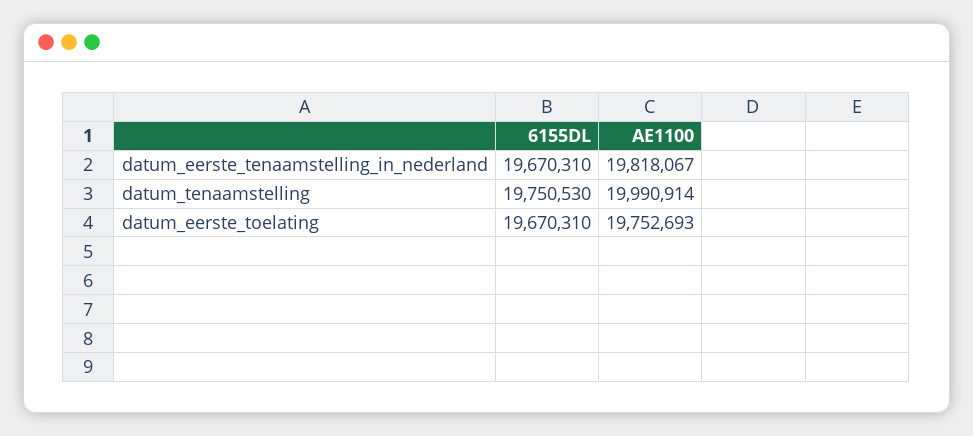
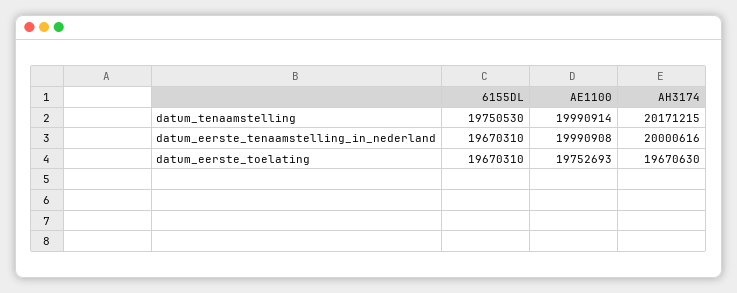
AE1100, datum_eerste_tenaamstelling_in_nederland: 19818067 -> 19990908
AH3174, datum_tenaamstelling: none -> 20171215
AH3174, datum_eerste_tenaamstelling_in_nederland: none -> 20000616
AH3174, datum_eerste_toelating: none -> 19670630

